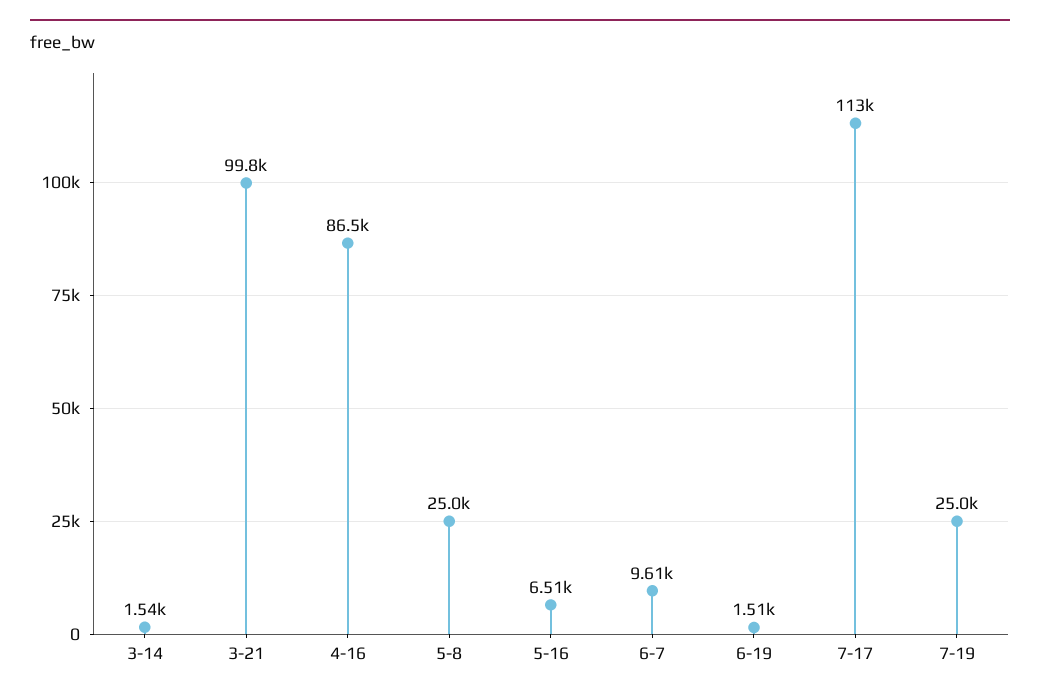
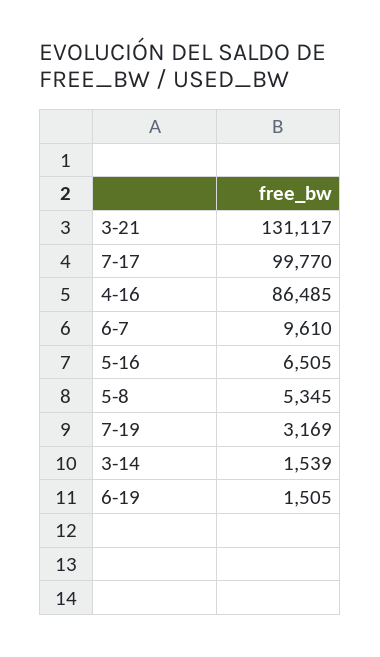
3-21: 99800 -> 131117
5-8: 25000 -> 5345
7-17: 113000 -> 99770
7-19: 25000 -> 3169

